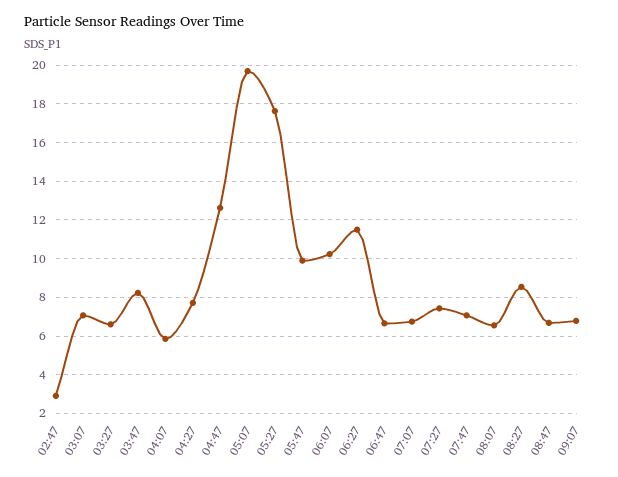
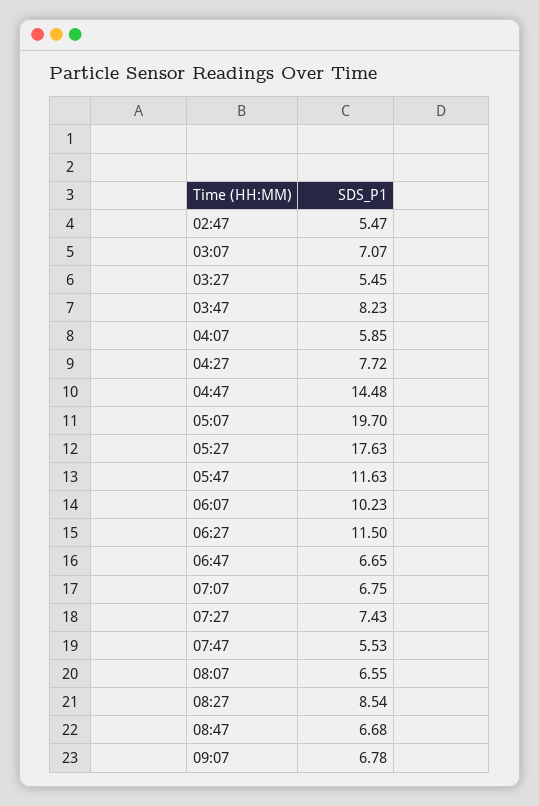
02:47: 3 -> 5.47
03:27: 6.5 -> 5.45
04:47: 12.5 -> 14.48
05:47: 10 -> 11.63
07:47: 7 -> 5.53

